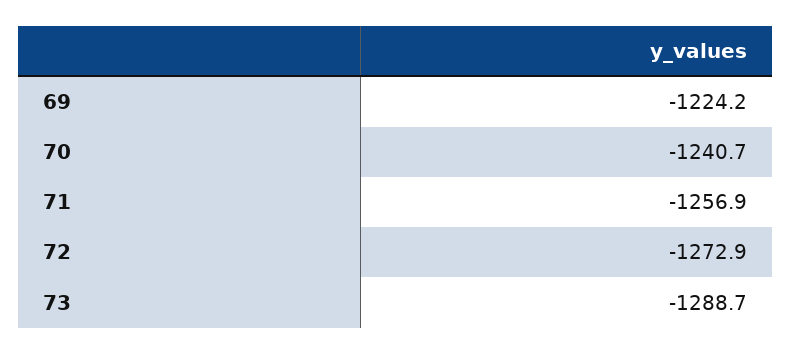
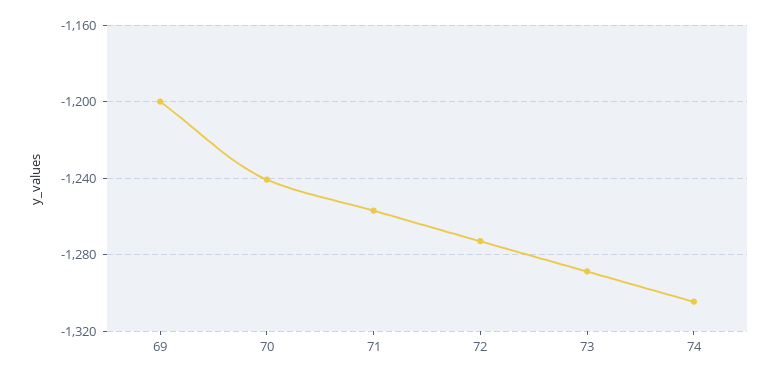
69: -1224.2 -> -1200
74: none -> -1305

